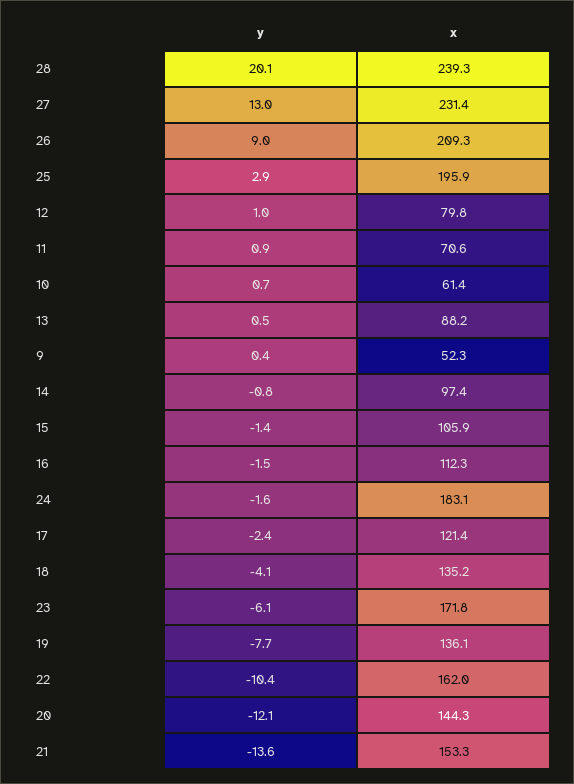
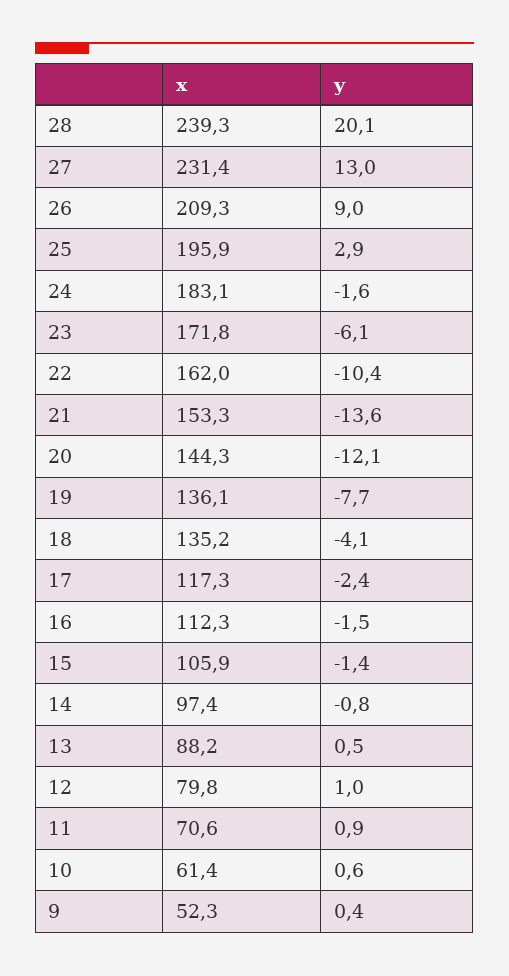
y, 10: 0.7 -> 0.6
x, 17: 121.4 -> 117.3

